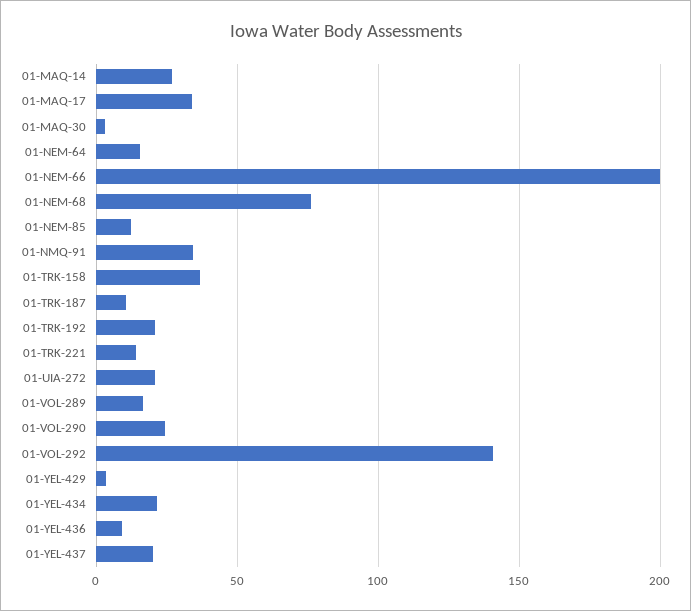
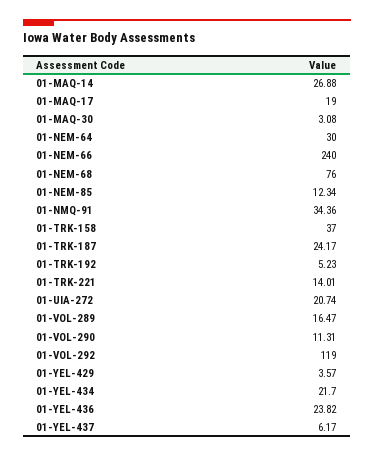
01-MAQ-17: 35 -> 19
01-NEM-64: 15 -> 30
01-NEM-66: 200 -> 240
01-TRK-187: 10 -> 24.17
01-TRK-192: 20 -> 5.23
01-VOL-290: 25 -> 11.31
01-VOL-292: 140 -> 119
01-YEL-436: 10 -> 23.82
01-YEL-437: 20 -> 6.17

